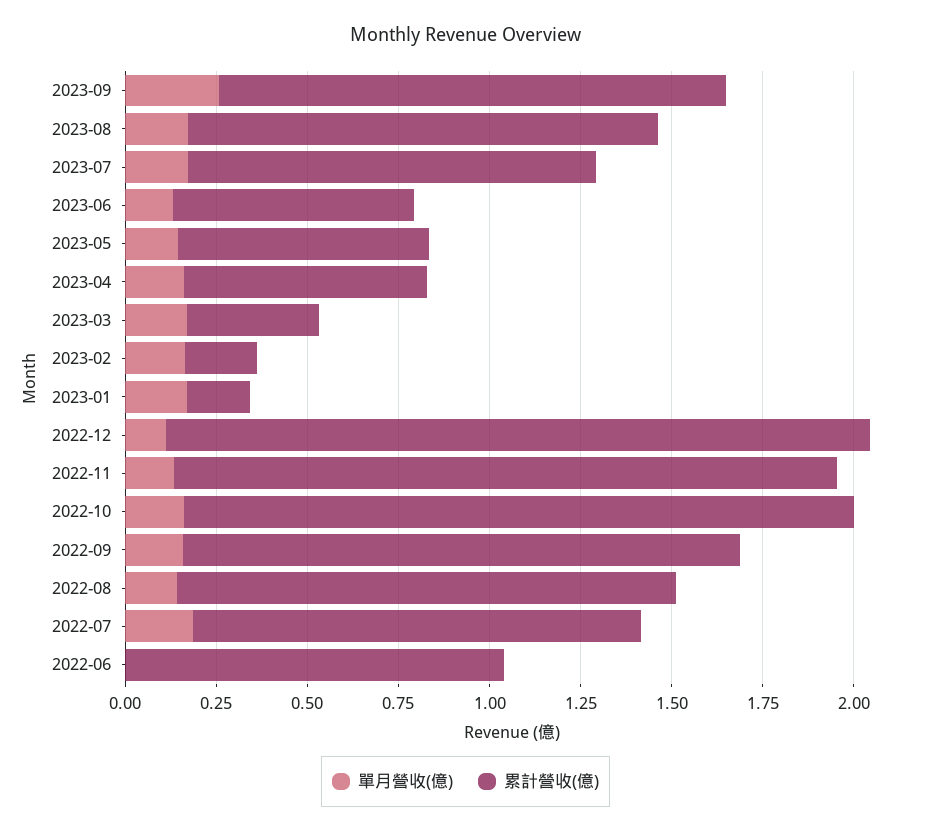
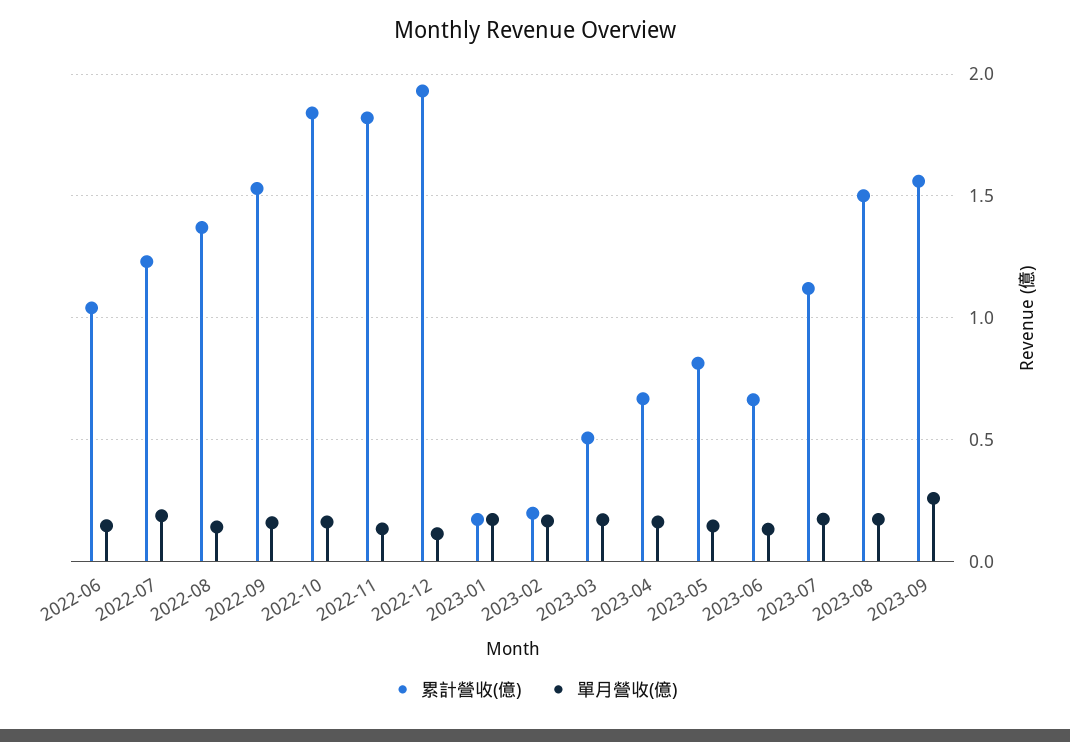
累計營收(億), 2023-09: 1.4 -> 1.55
累計營收(億), 2023-08: 1.3 -> 1.5
累計營收(億), 2023-05: 0.7 -> 0.8
累計營收(億), 2023-03: 0.35 -> 0.5
單月營收(億), 2022-06: 0 -> 0.15

